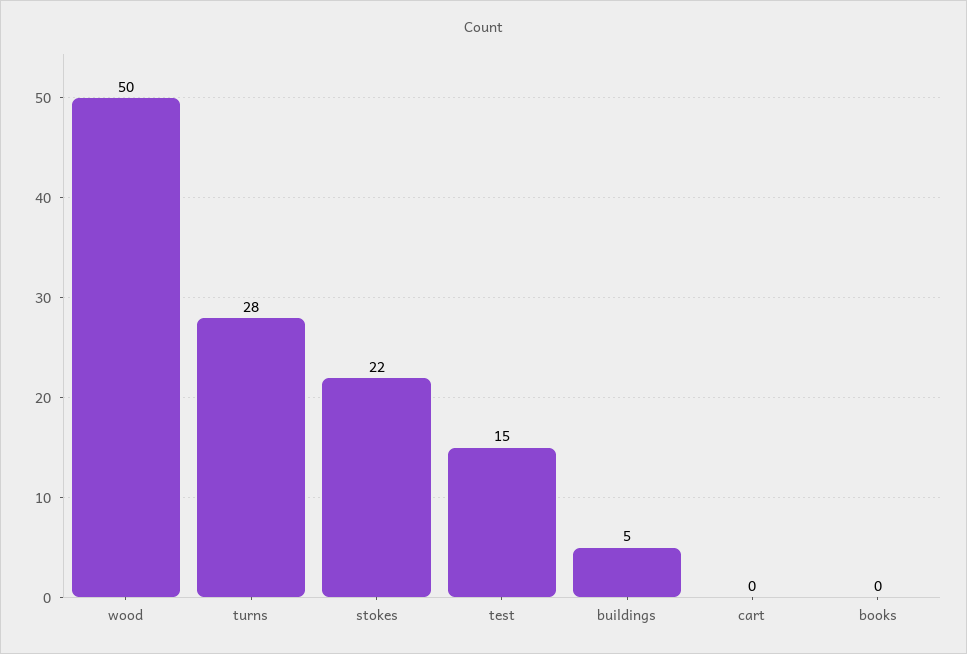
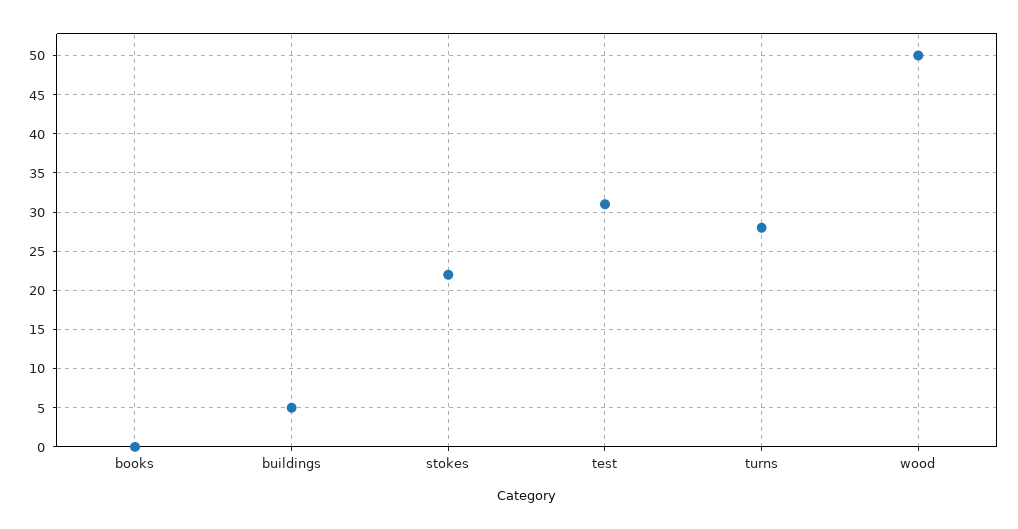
test: 15 -> 31
cart: 0 -> none

